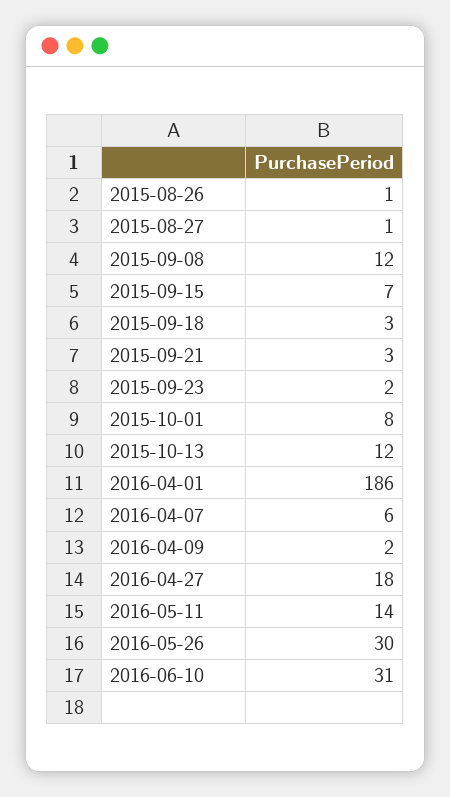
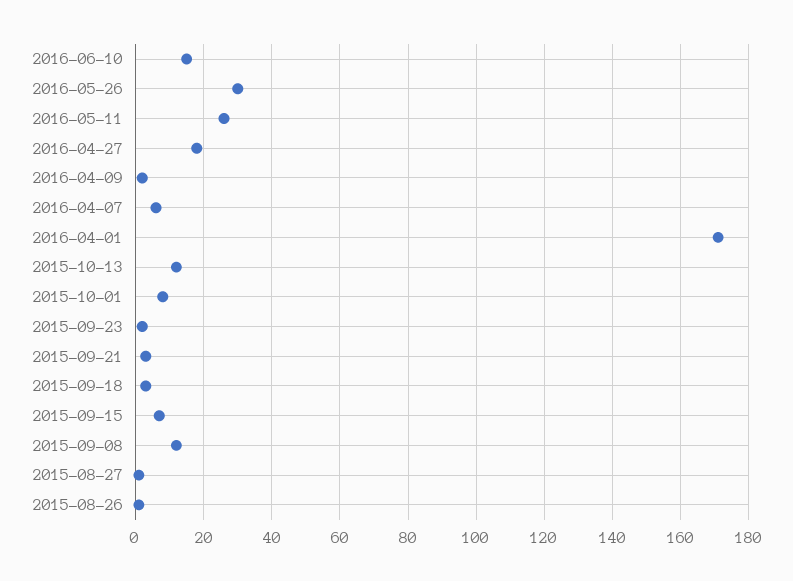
2016-04-01: 186 -> 170
2016-05-11: 14 -> 25
2016-06-10: 31 -> 15

